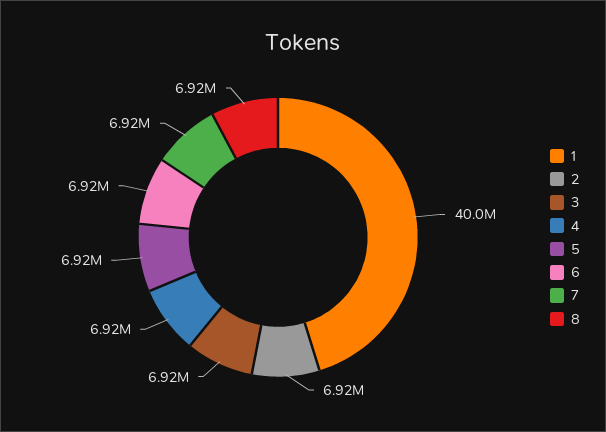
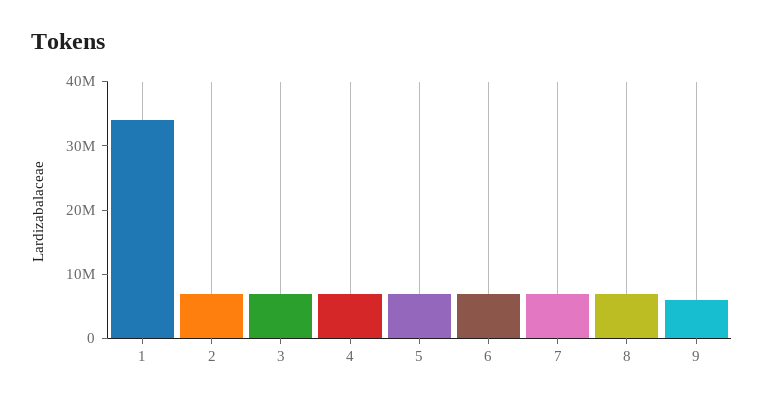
1: 40000000 -> 34000000
9: none -> 6000000

